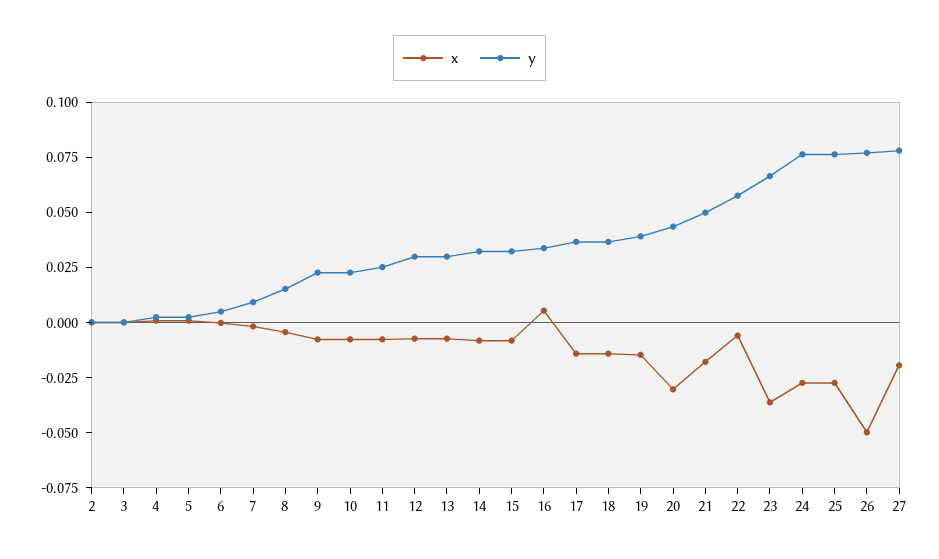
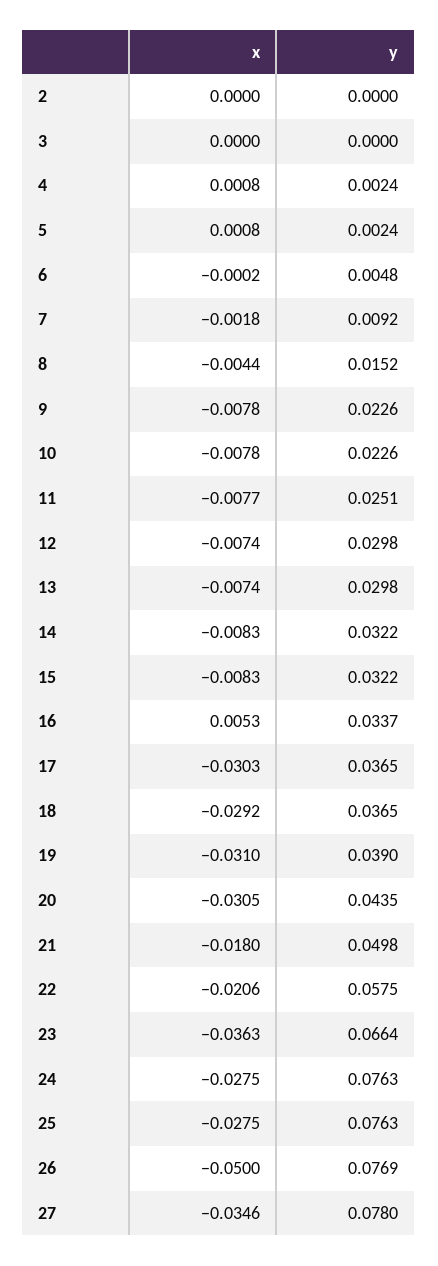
x, 17: -0.015 -> -0.0303
x, 18: -0.015 -> -0.0292
x, 19: -0.015 -> -0.031
x, 22: -0.005 -> -0.0206
x, 27: -0.02 -> -0.0346

